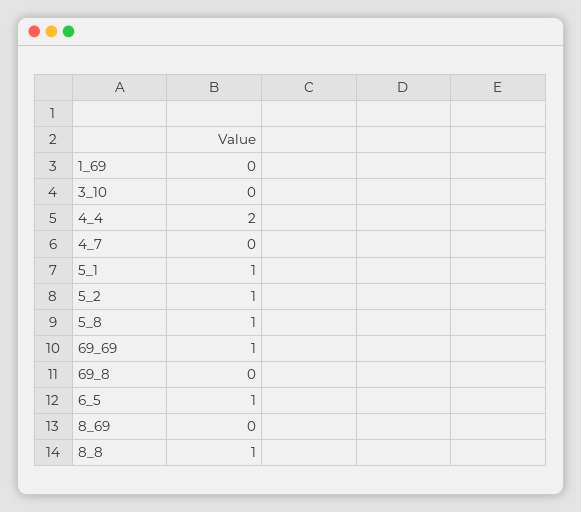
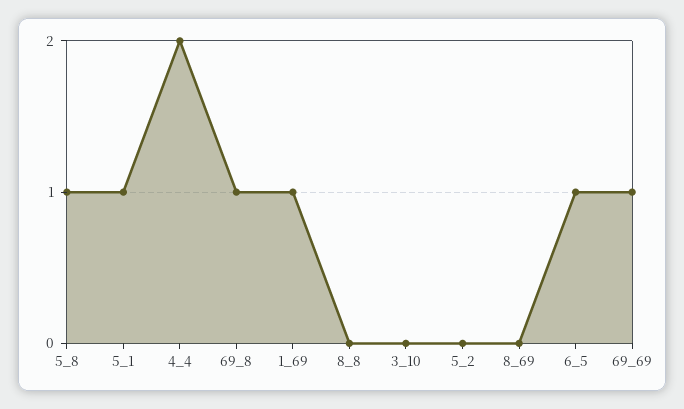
1_69: 0 -> 1
4_7: 0 -> none
5_2: 1 -> 0
69_8: 0 -> 1
8_8: 1 -> 0

